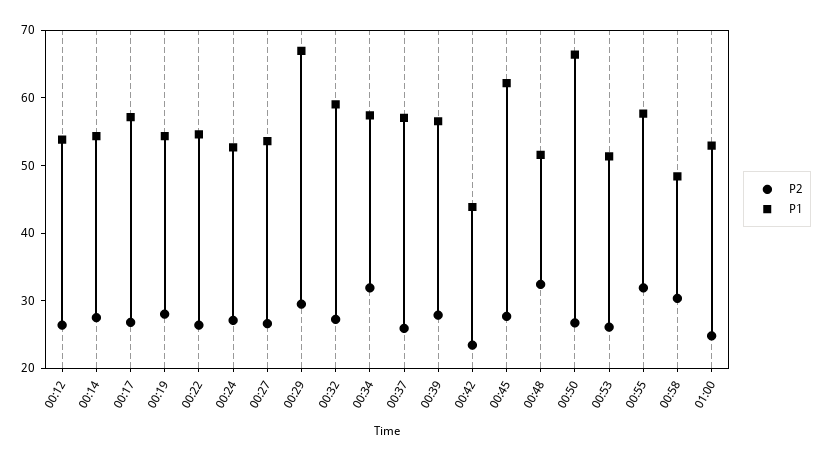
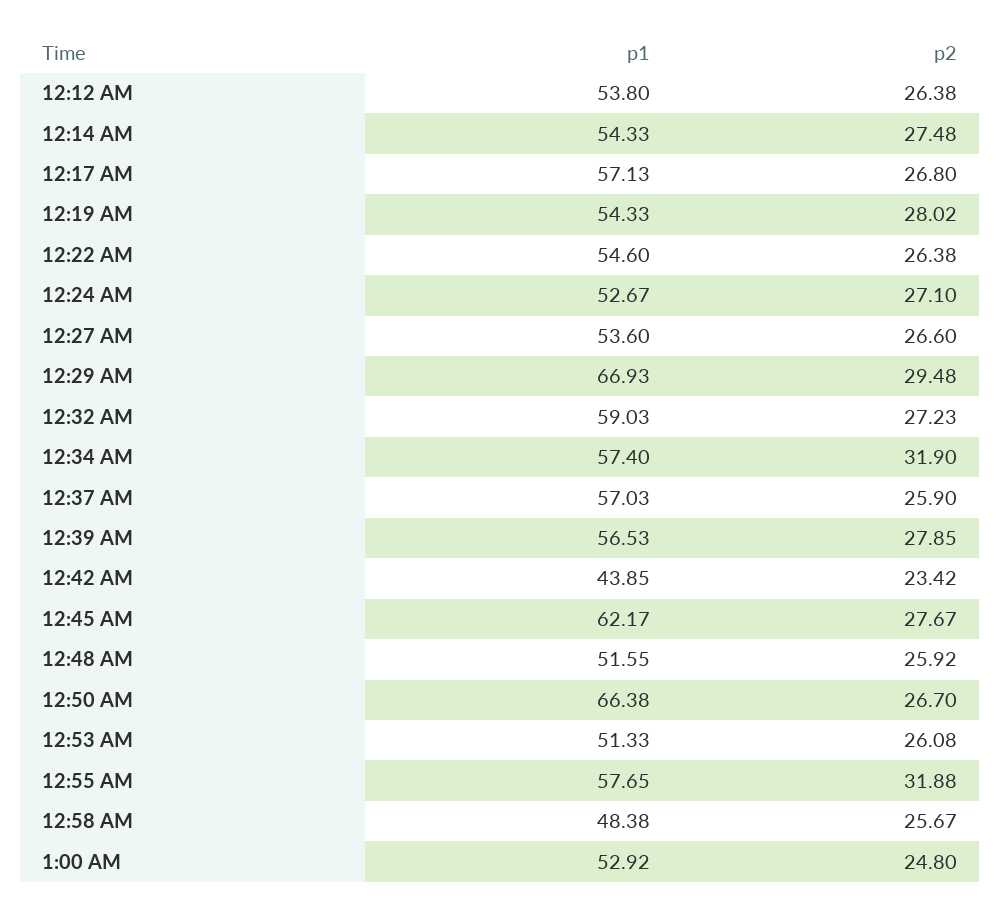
P2, 00:48: 32 -> 25.92
P2, 00:58: 30 -> 25.67

